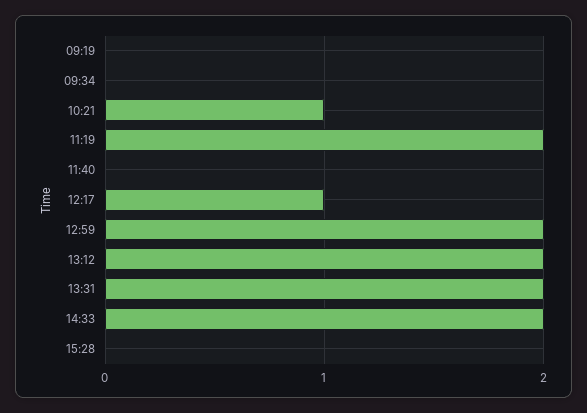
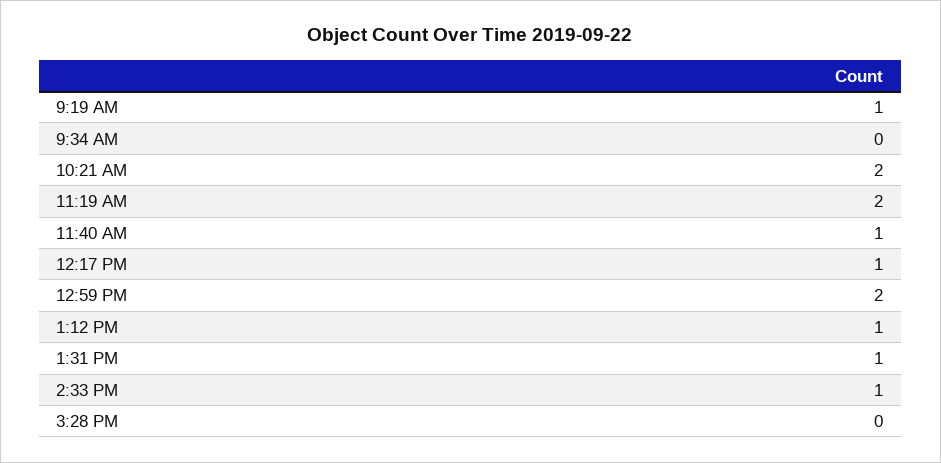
09:19: 0 -> 1
10:21: 1 -> 2
11:40: 0 -> 1
13:12: 2 -> 1
13:31: 2 -> 1
14:33: 2 -> 1

